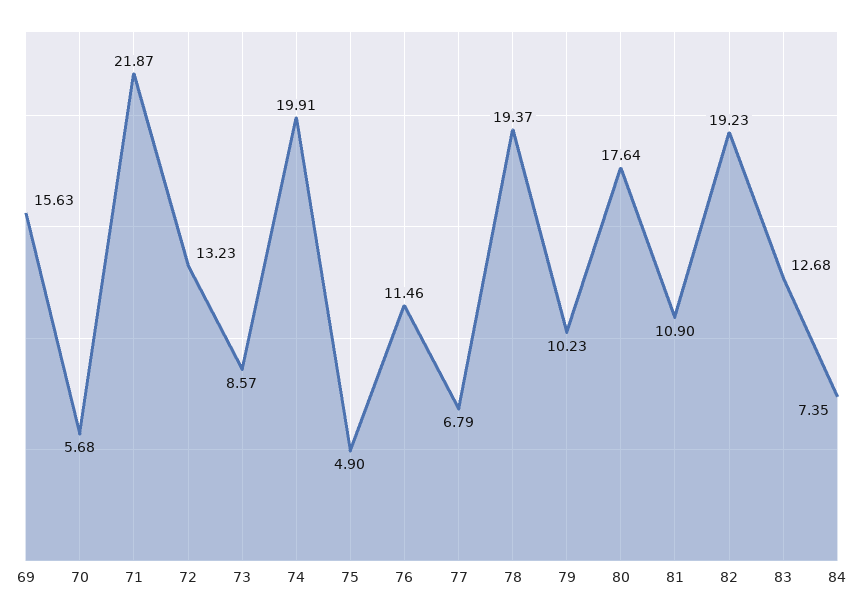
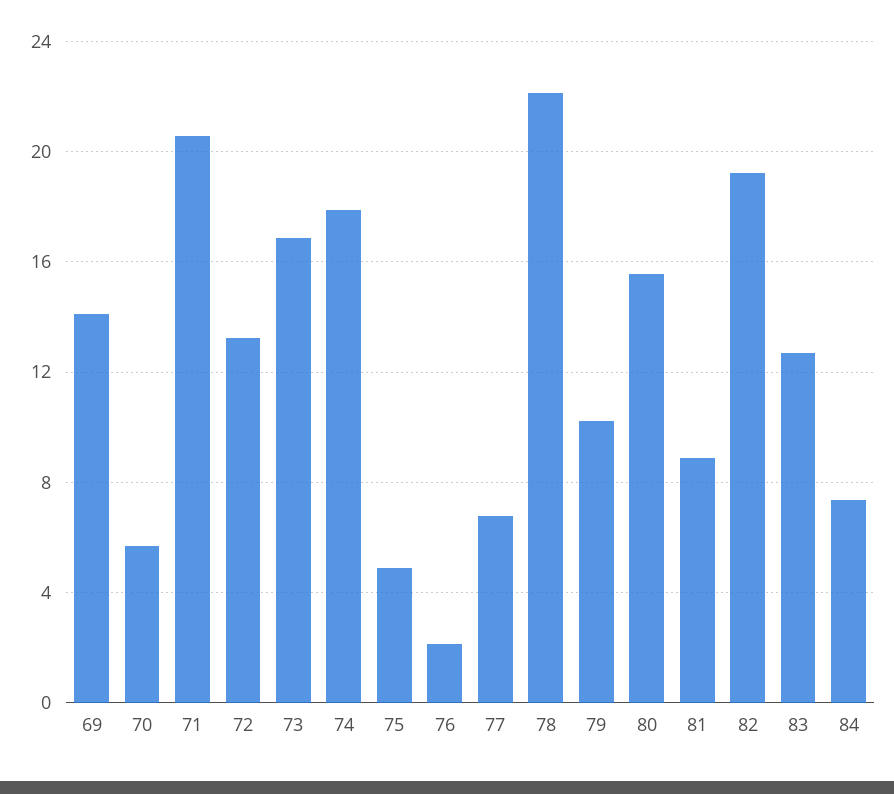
69: 15.63 -> 14
71: 21.87 -> 20.5
73: 8.57 -> 17
74: 19.91 -> 18
76: 11.46 -> 2
78: 19.37 -> 22
80: 17.64 -> 15.5
81: 10.9 -> 9

